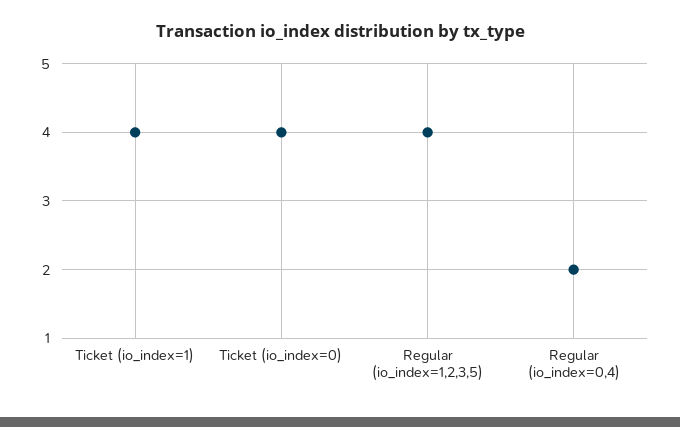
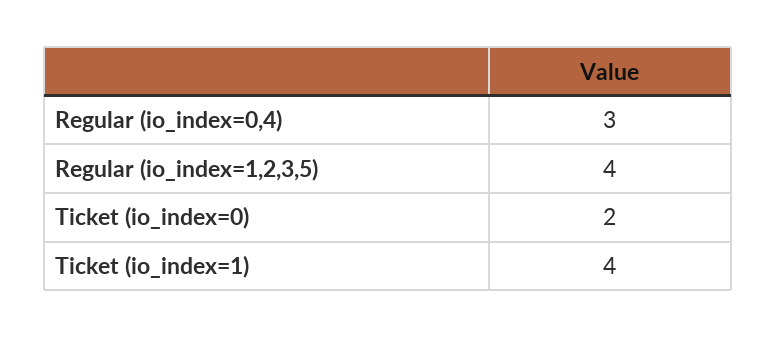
Ticket (io_index=0): 4 -> 2
Regular (io_index=0,4): 2 -> 3

